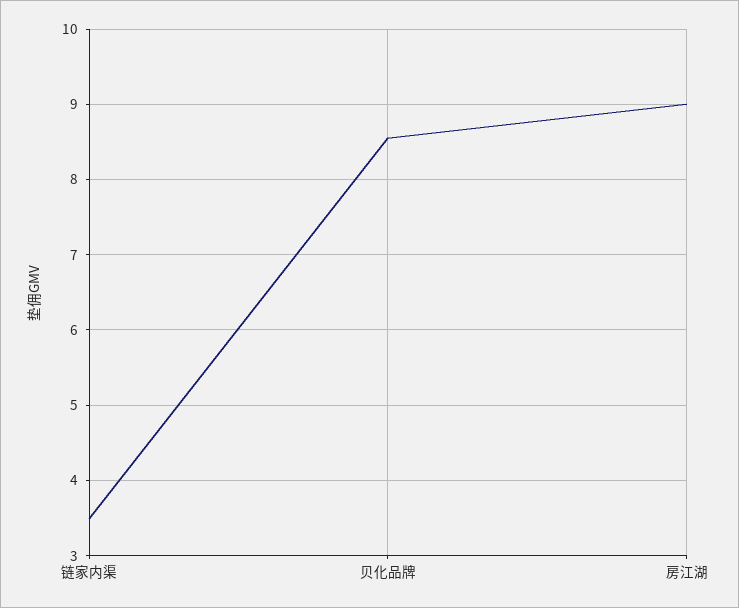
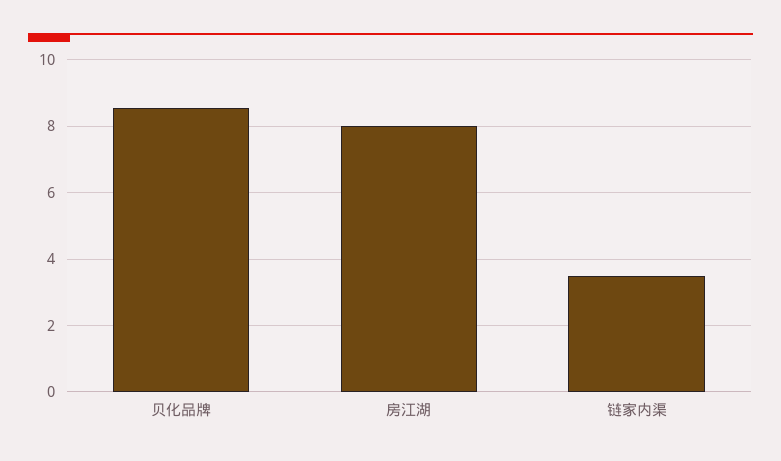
房江湖: 9 -> 8

